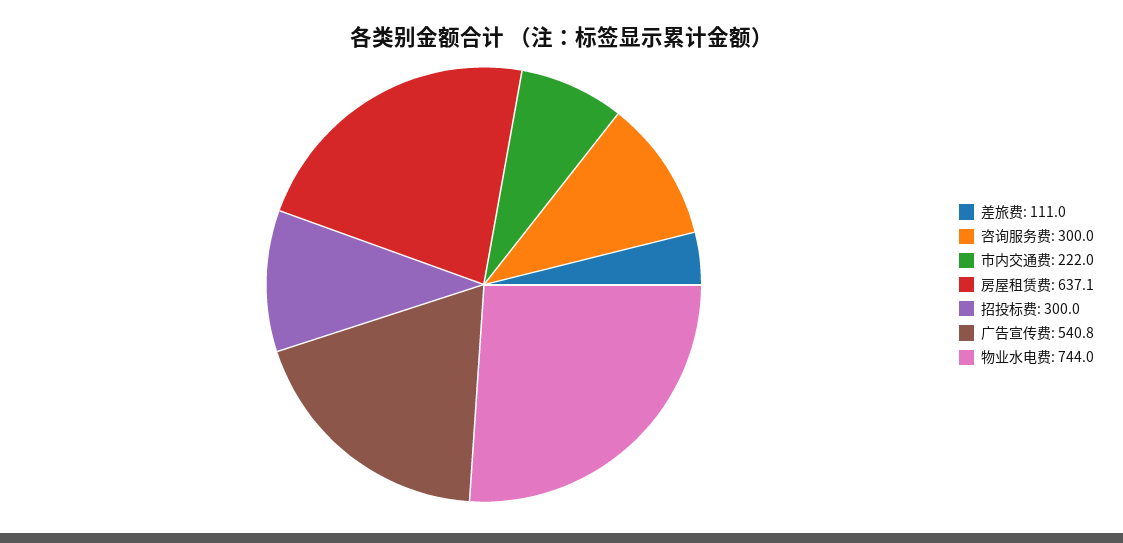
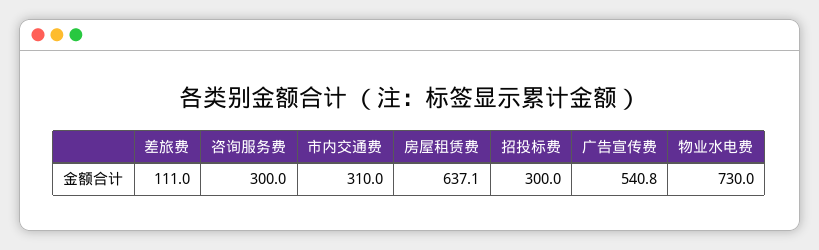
市内交通费: 222 -> 310
物业水电费: 744 -> 730

